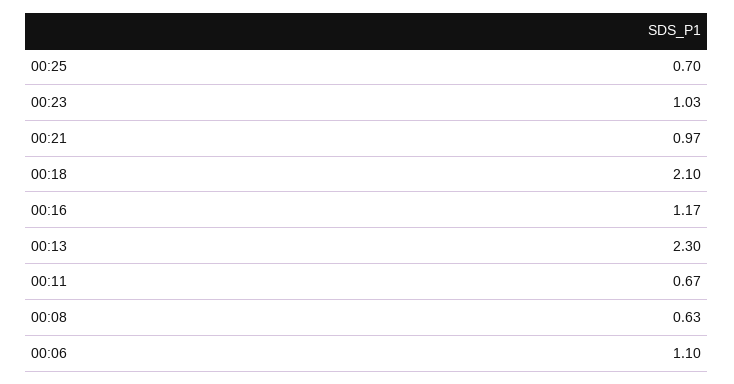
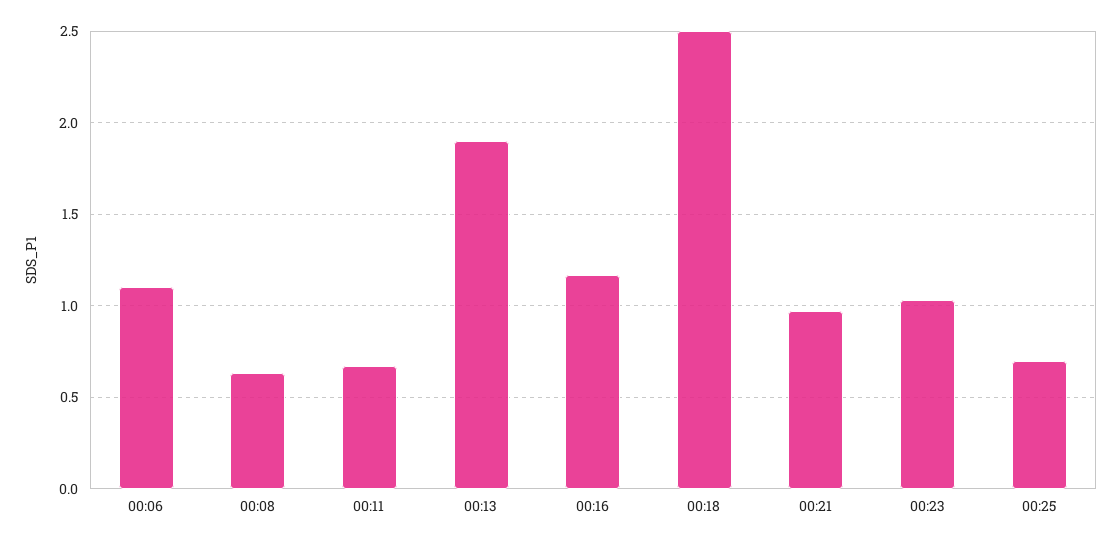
00:18: 2.1 -> 2.5
00:13: 2.3 -> 1.9

